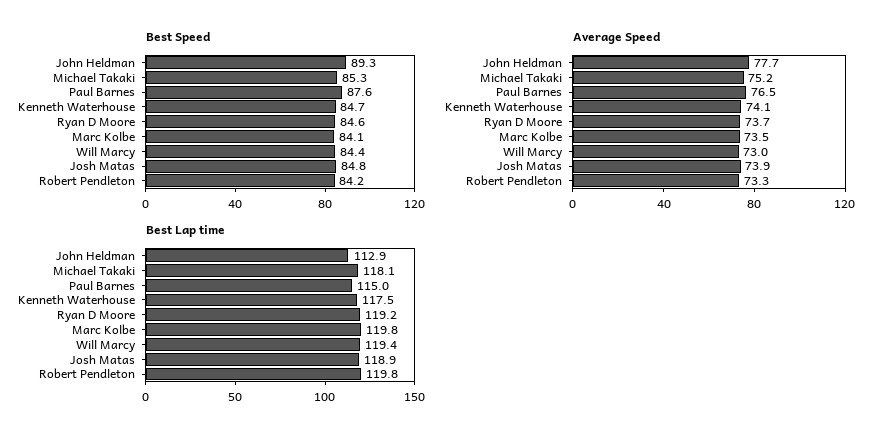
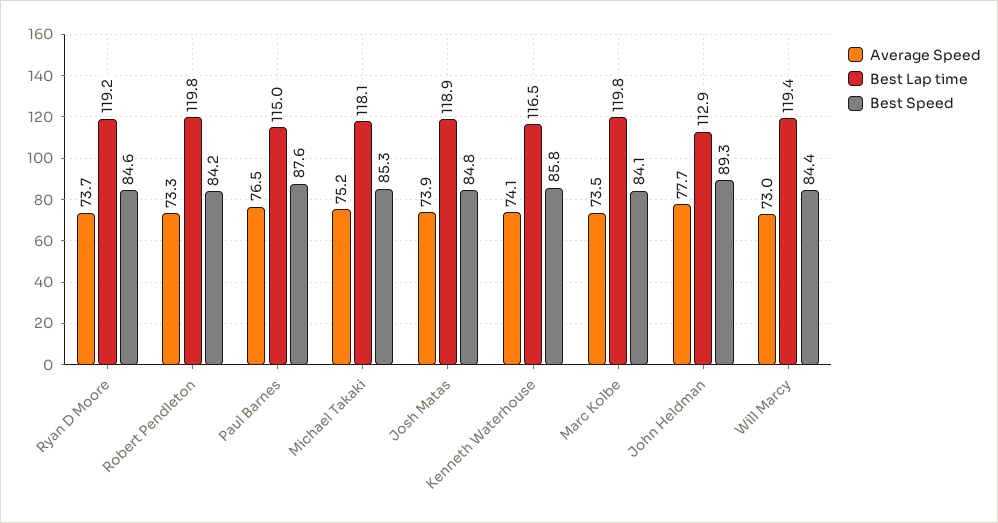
Best Speed, Kenneth Waterhouse: 84.7 -> 85.8
Best Lap time, Kenneth Waterhouse: 117.5 -> 116.5

